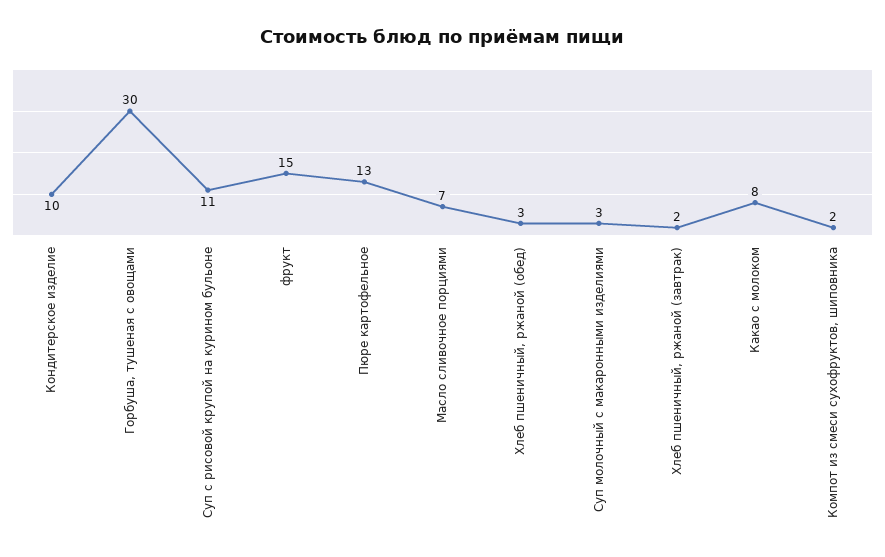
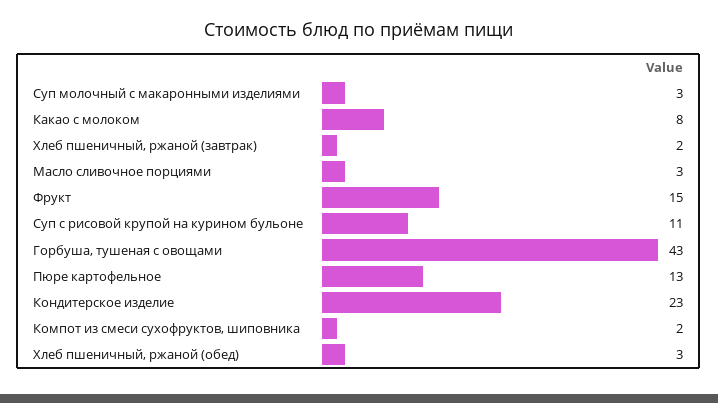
Кондитерское изделие: 10 -> 23
Горбуша, тушеная с овощами: 30 -> 43
Масло сливочное порциями: 7 -> 3

